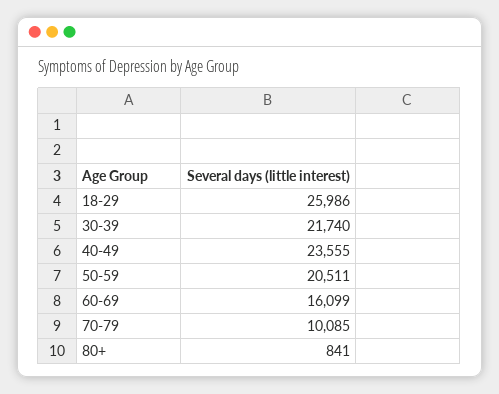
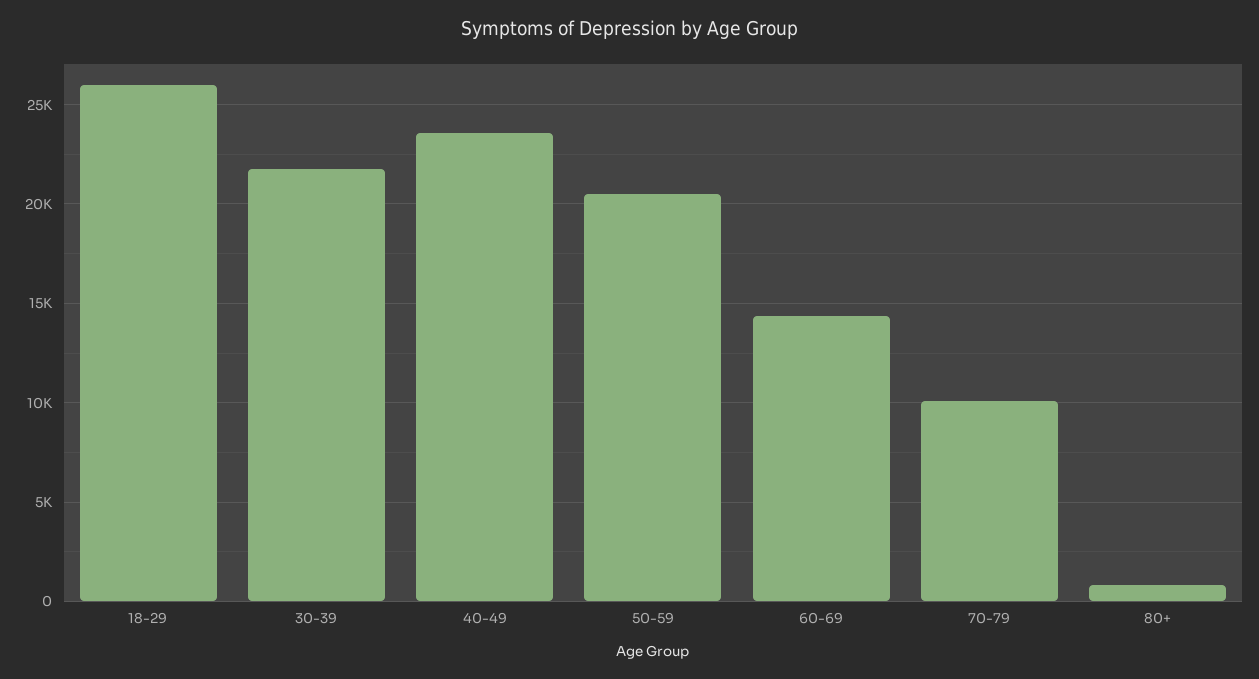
60-69: 16099 -> 14500

